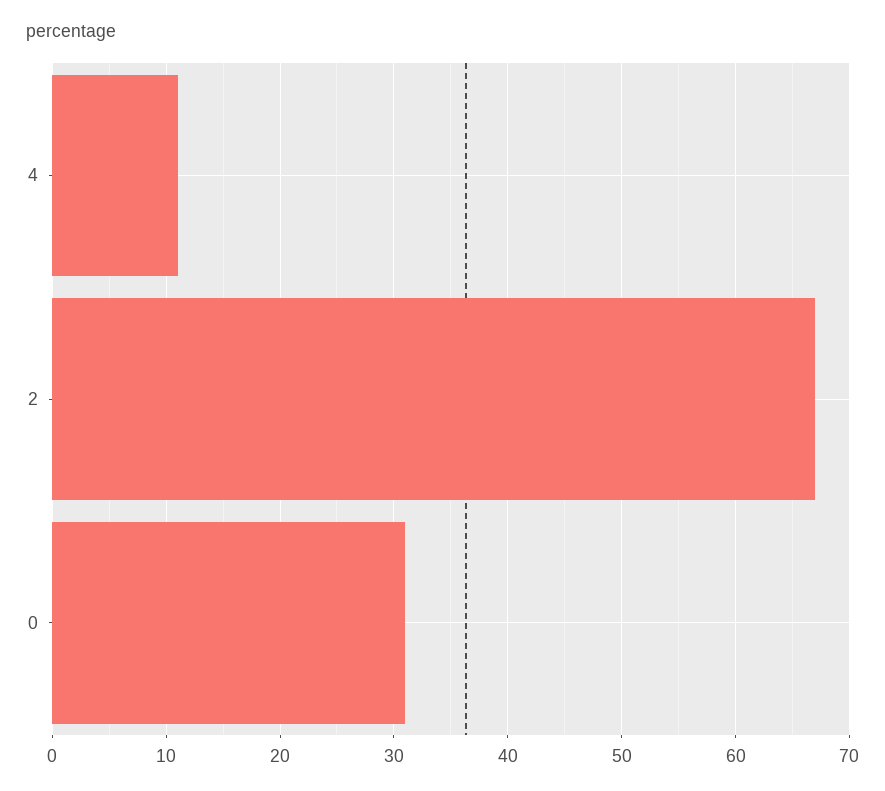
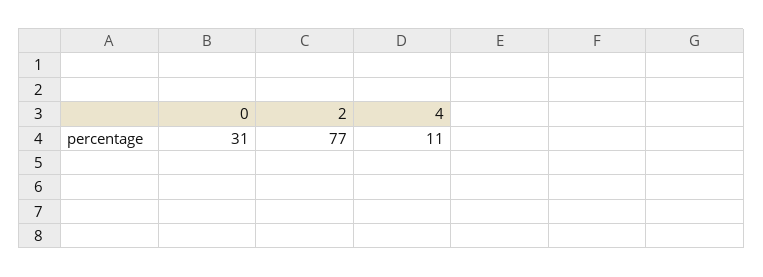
2: 67 -> 77

